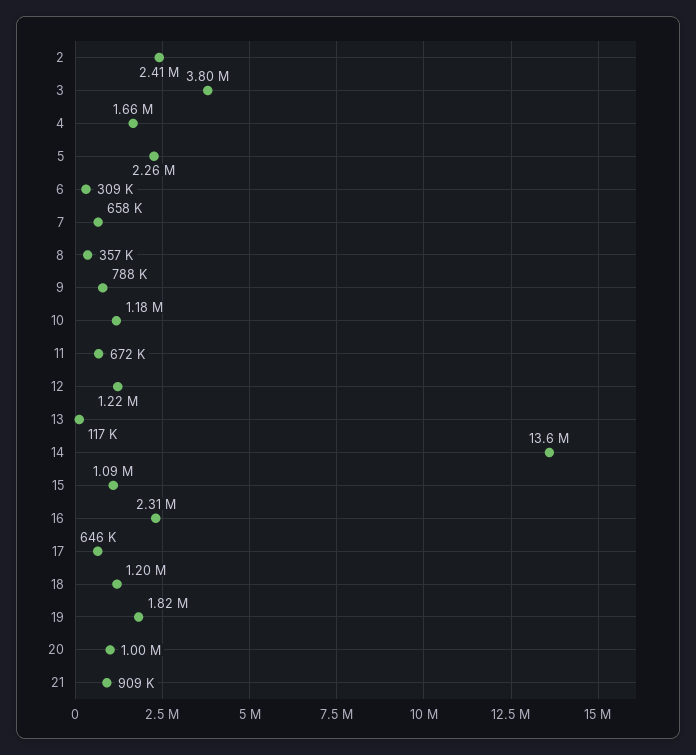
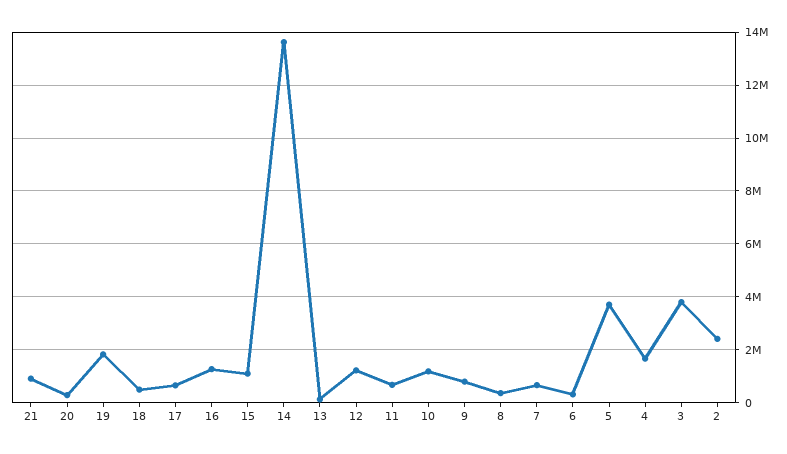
5: 2260000 -> 3750000
16: 2310000 -> 1250000
18: 1200000 -> 500000
20: 1000000 -> 250000

